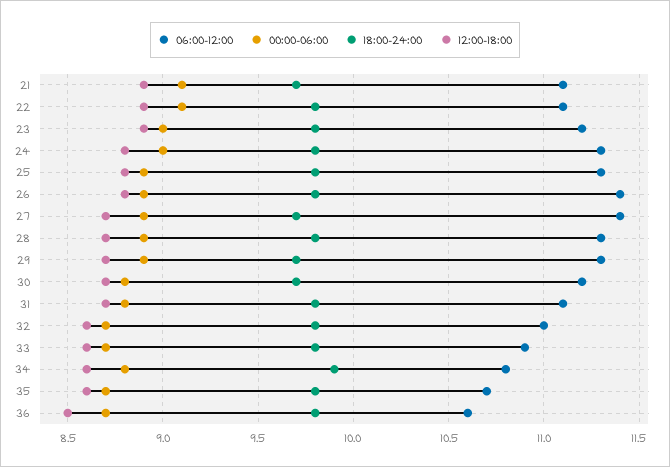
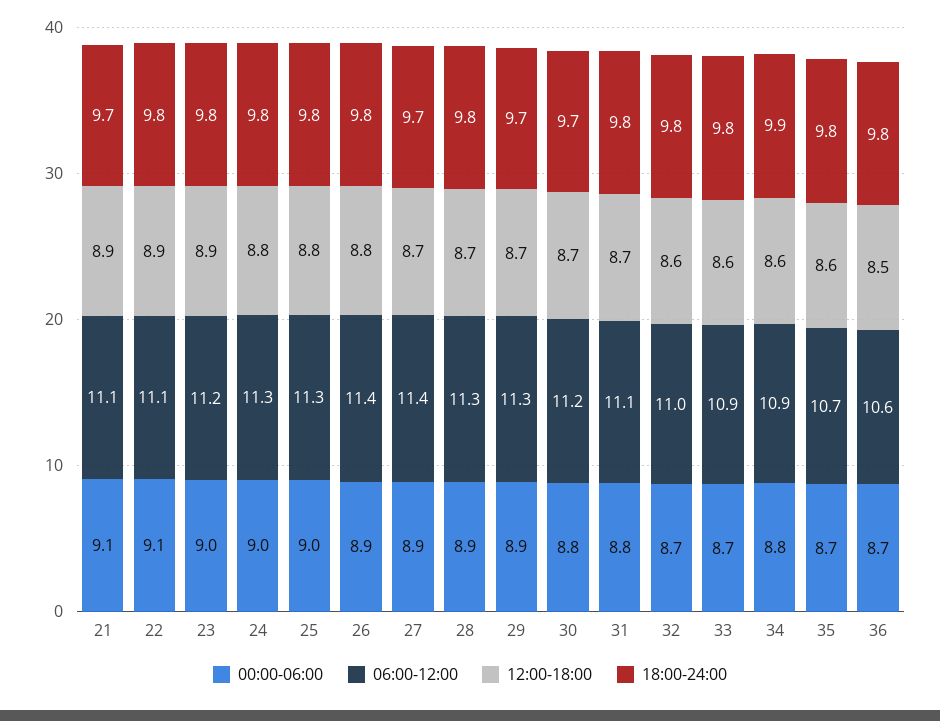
00:00-06:00, 25: 8.9 -> 9
06:00-12:00, 34: 10.8 -> 10.9

